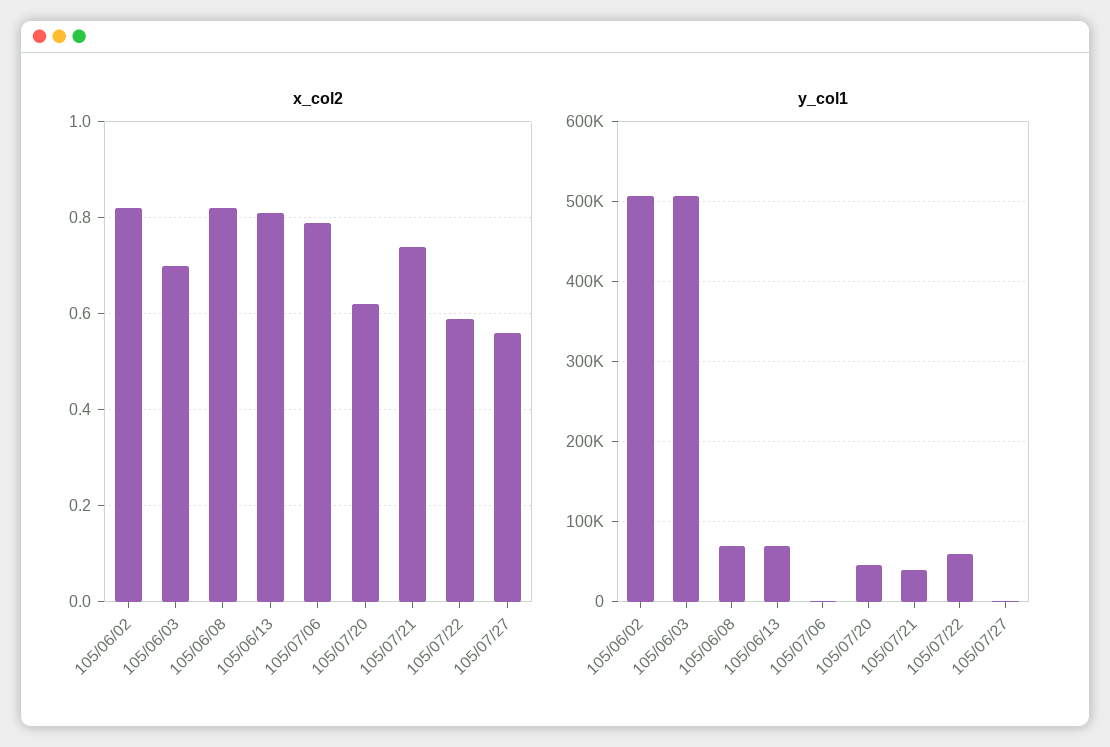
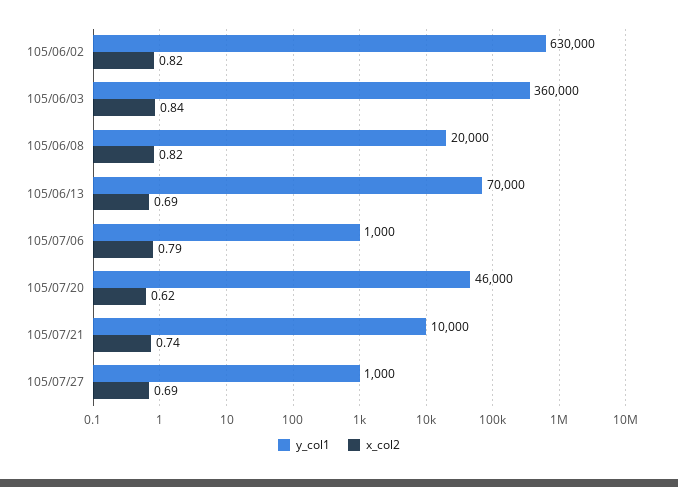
x_col2, 105/06/03: 0.7 -> 0.84
x_col2, 105/06/13: 0.8 -> 0.69
x_col2, 105/07/22: 0.6 -> none
x_col2, 105/07/27: 0.55 -> 0.69
y_col1, 105/06/02: 510000 -> 630000
y_col1, 105/06/03: 510000 -> 360000
y_col1, 105/06/08: 70000 -> 20000
y_col1, 105/07/21: 40000 -> 10000
y_col1, 105/07/22: 60000 -> none

